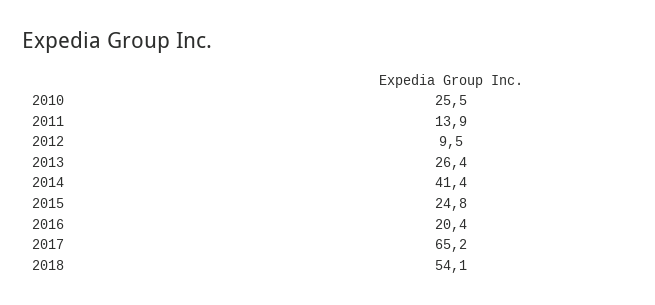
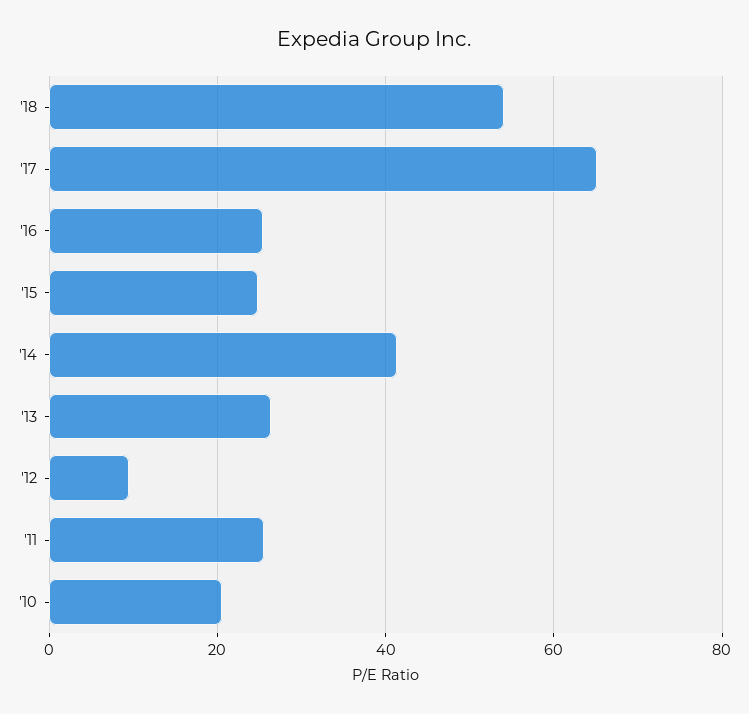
2010: 25.5 -> 20
2011: 13.9 -> 26
2016: 20.4 -> 26

